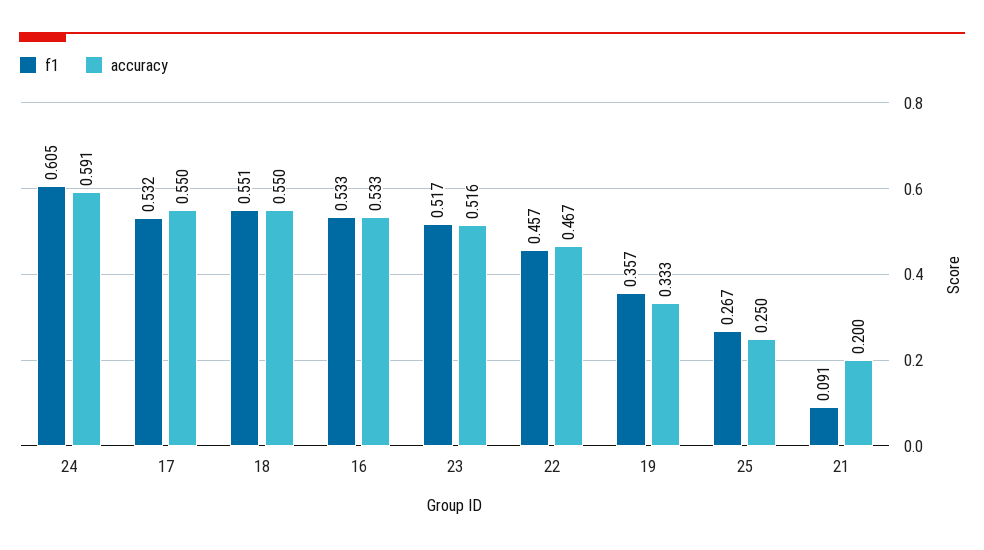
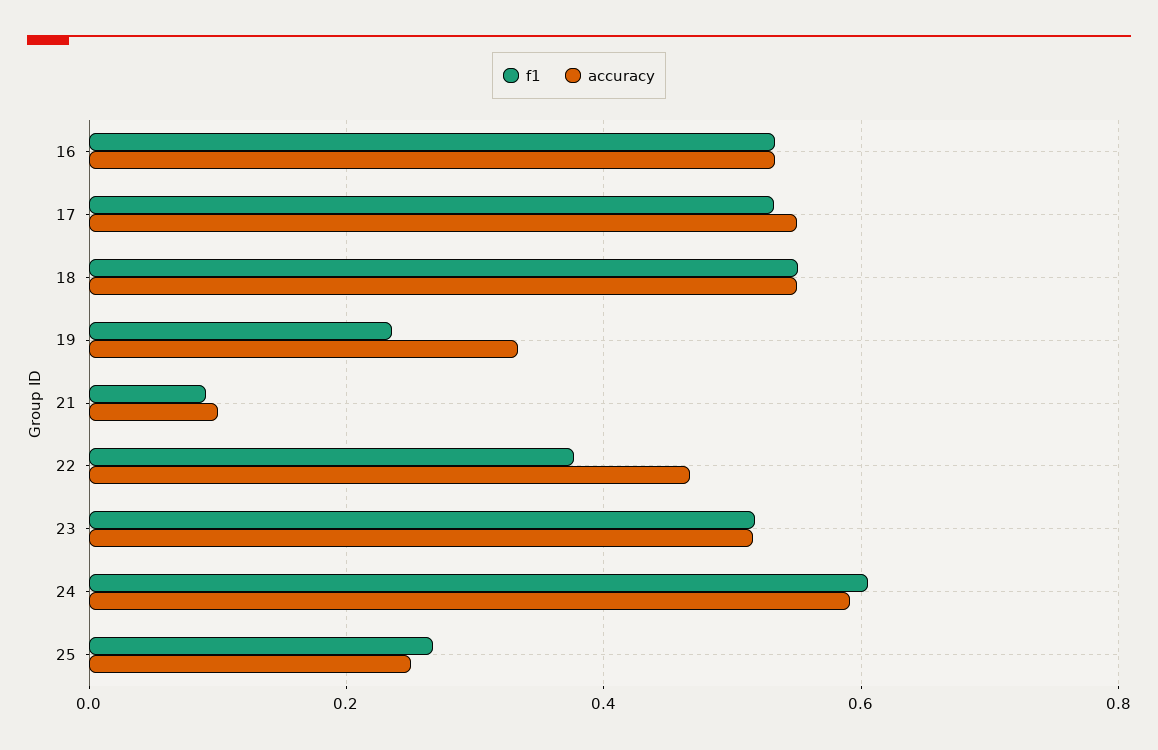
f1, 22: 0.457 -> 0.38
f1, 19: 0.357 -> 0.24
accuracy, 21: 0.2 -> 0.1

